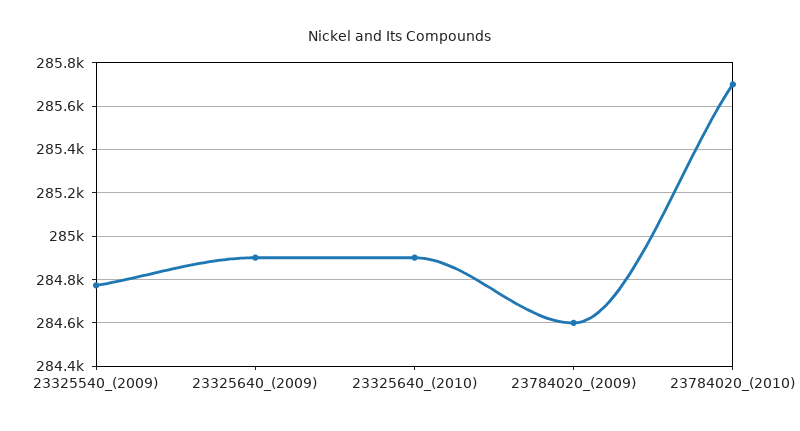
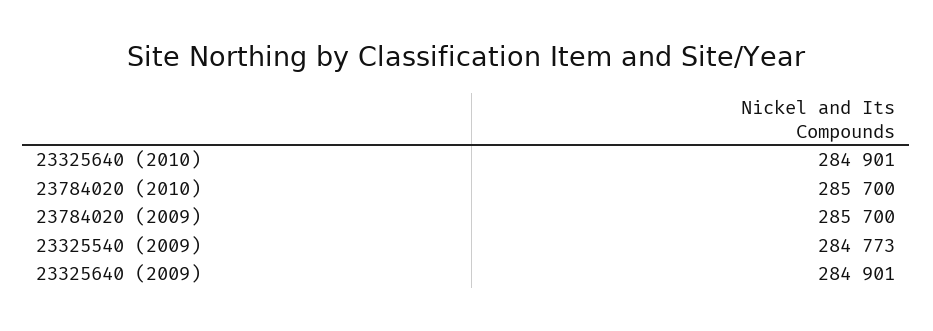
23784020_(2009): 284600 -> 285700

